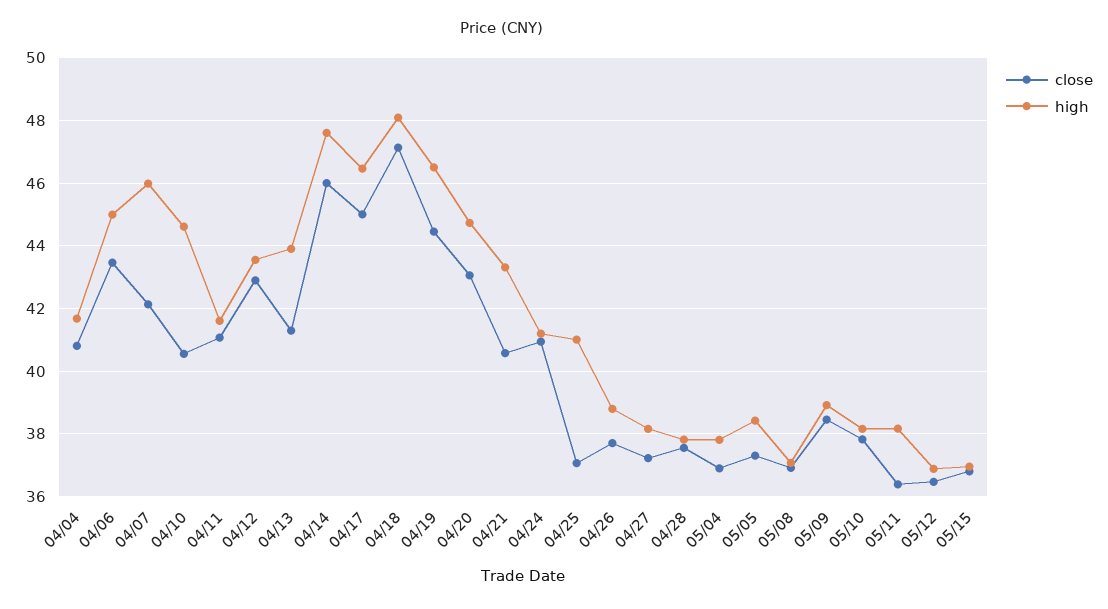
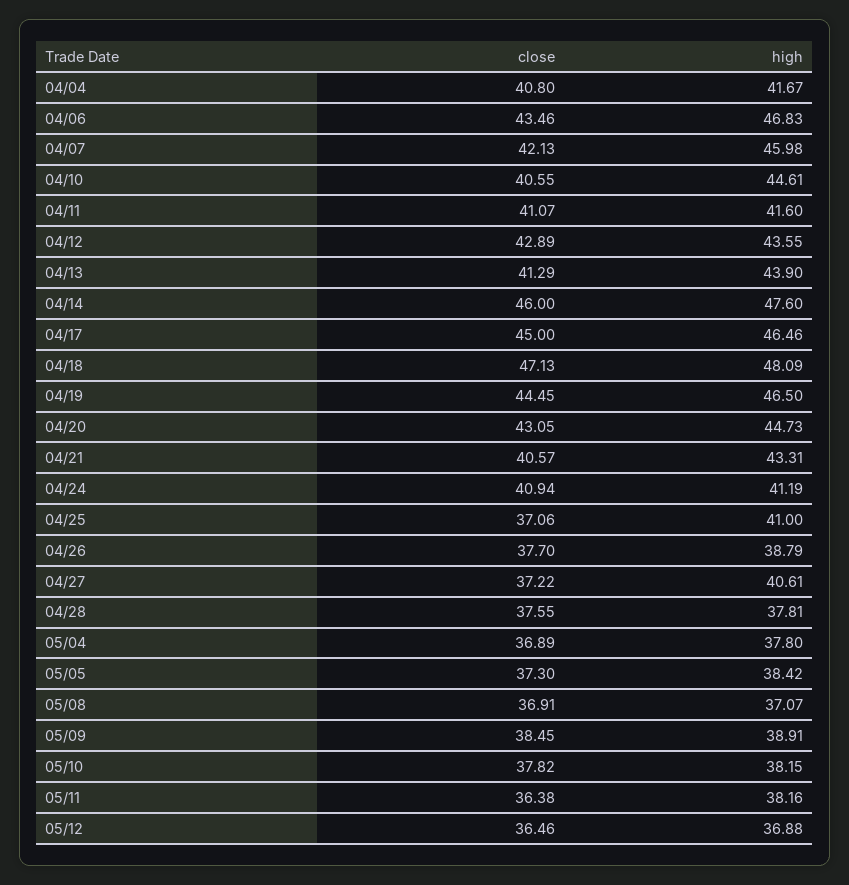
high, 04/06: 45 -> 46.83
high, 04/27: 38.2 -> 40.61
close, 05/15: 36.8 -> none
high, 05/15: 37 -> none

